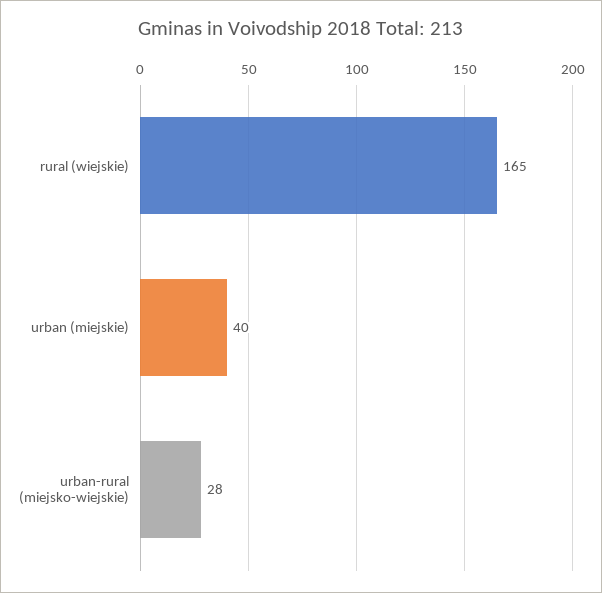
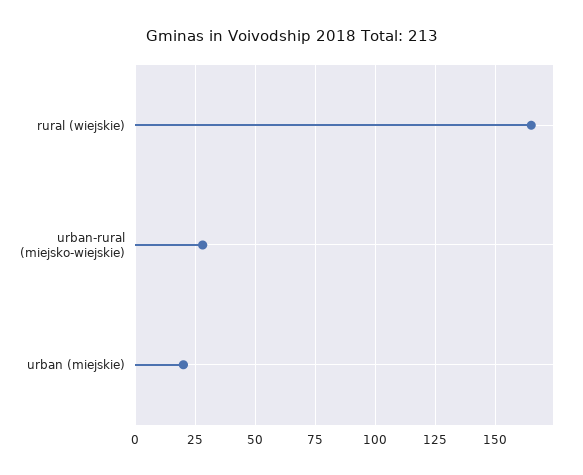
urban (miejskie): 40 -> 20

